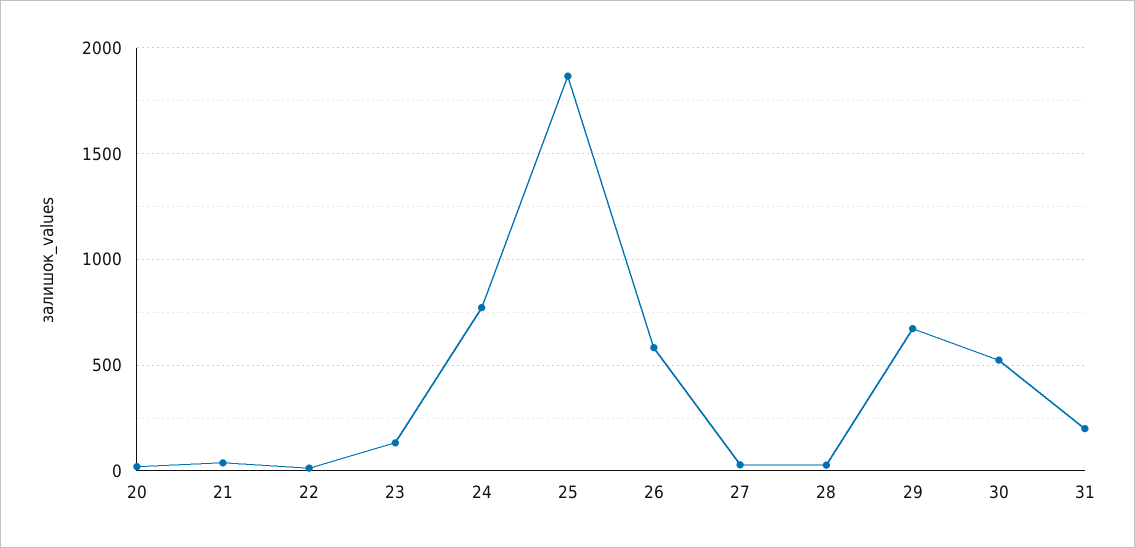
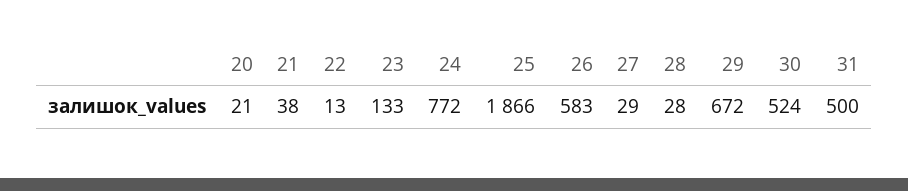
31: 200 -> 500

